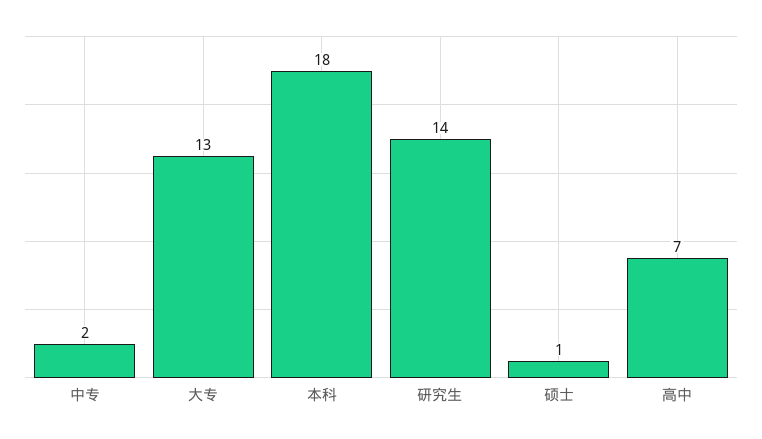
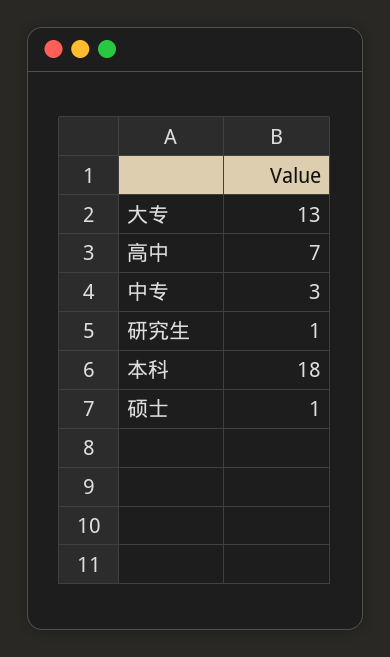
中专: 2 -> 3
研究生: 14 -> 1

